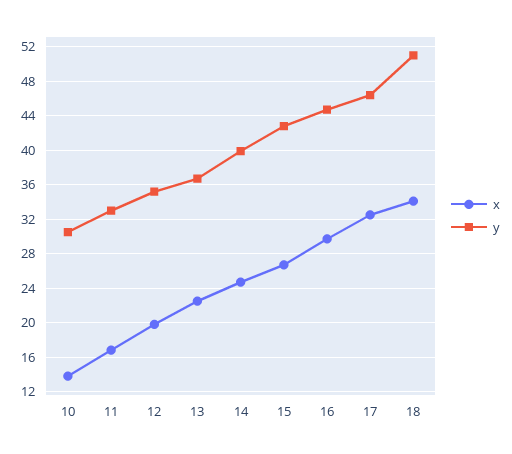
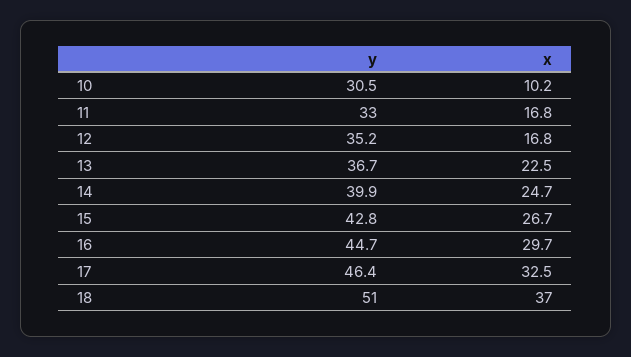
x, 10: 14 -> 10.2
x, 12: 20 -> 16.8
x, 18: 34 -> 37

